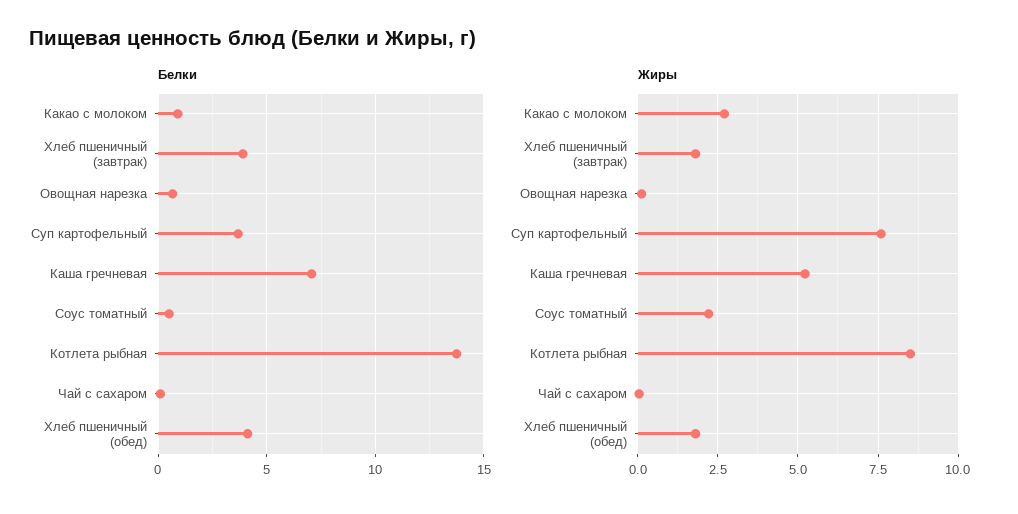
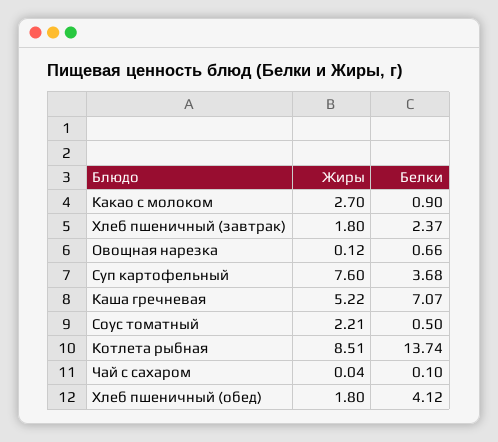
Белки, Хлеб пшеничный (завтрак): 4 -> 2.37

